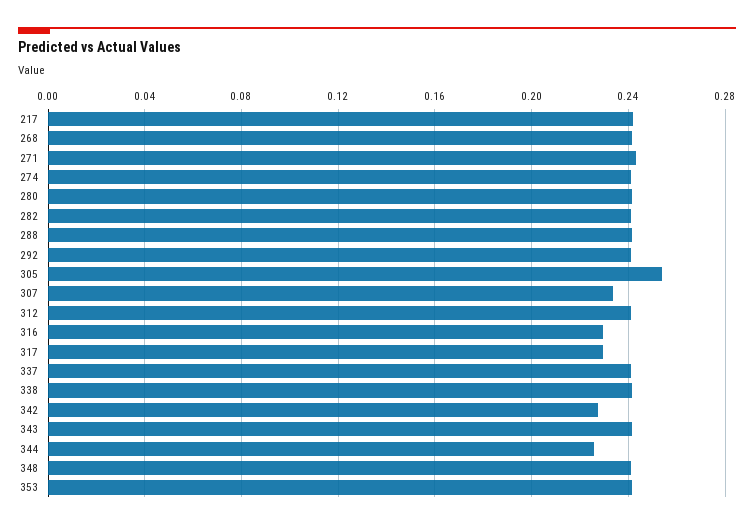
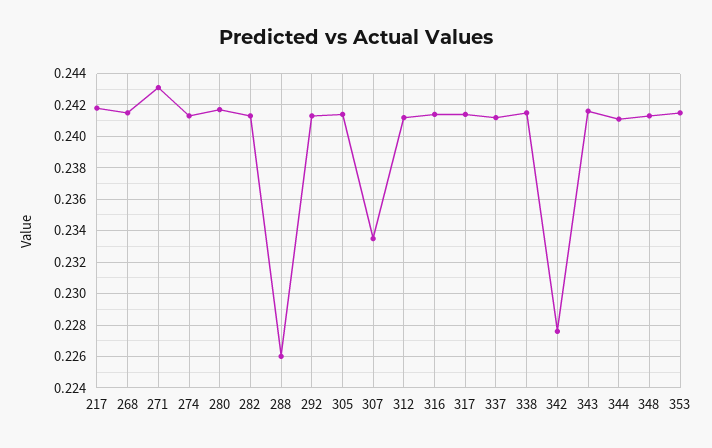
288: 0.24 -> 0.226
305: 0.255 -> 0.2415
316: 0.23 -> 0.2415
317: 0.23 -> 0.2415
344: 0.225 -> 0.241

